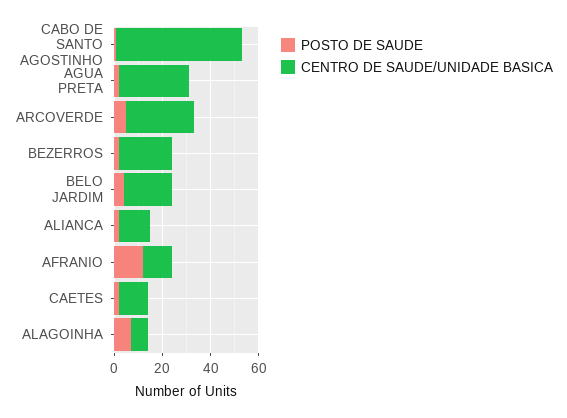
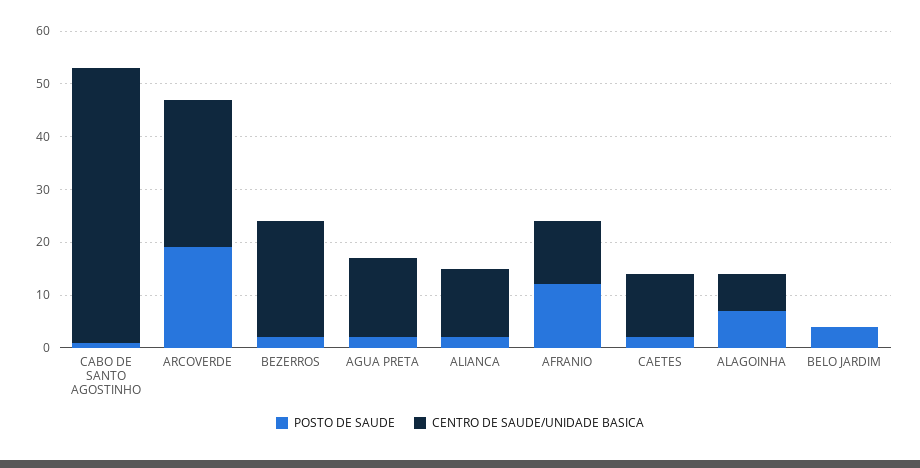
CENTRO DE SAUDE/UNIDADE BASICA, AGUA PRETA: 30 -> 15
POSTO DE SAUDE, ARCOVERDE: 5 -> 20
CENTRO DE SAUDE/UNIDADE BASICA, BELO JARDIM: 20 -> 0

